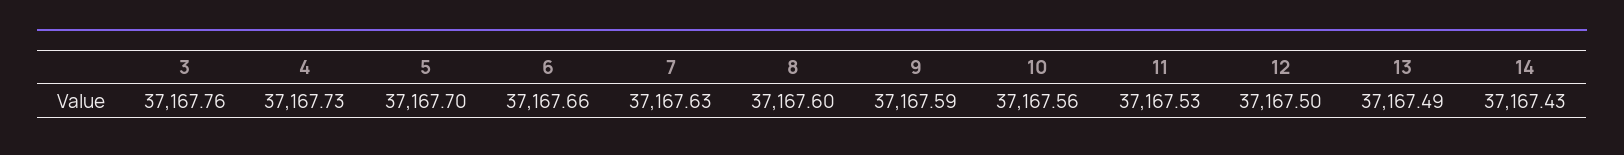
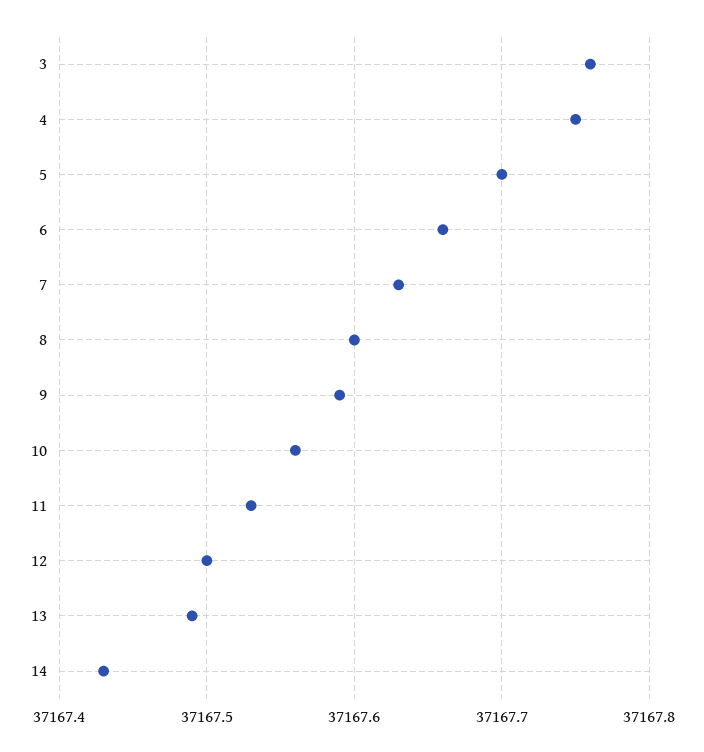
4: 37167.73 -> 37167.75

